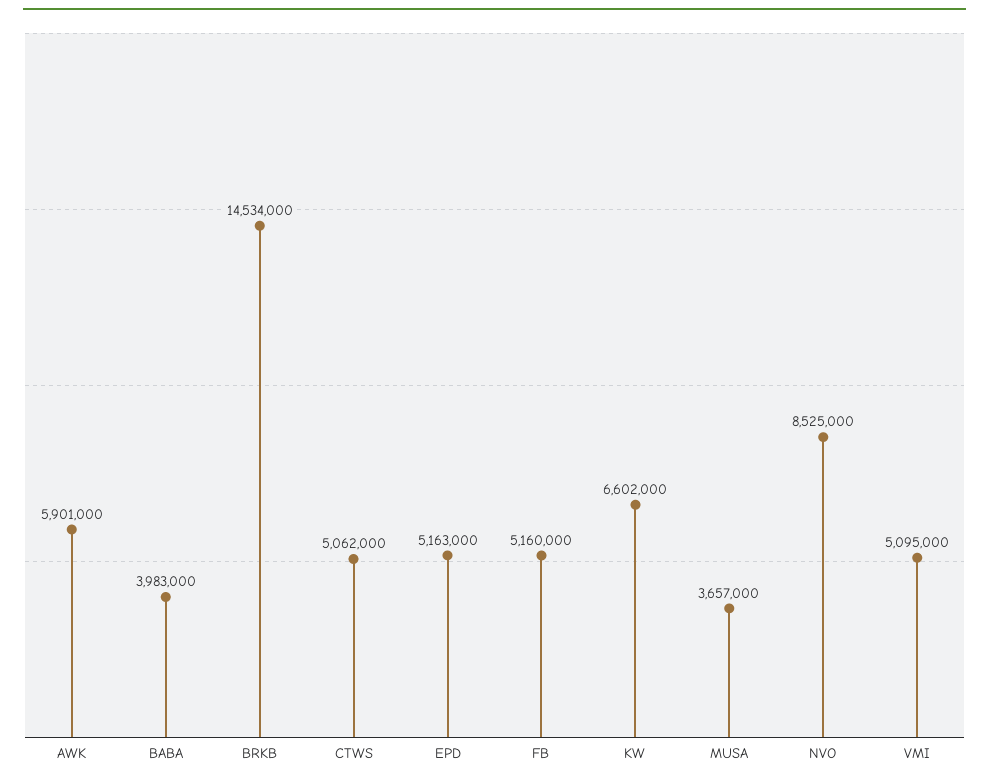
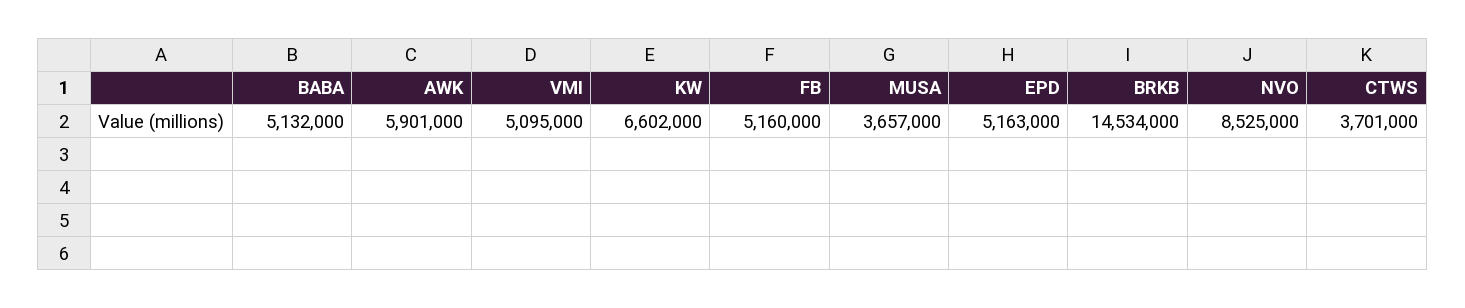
BABA: 3983000 -> 5132000
CTWS: 5062000 -> 3701000

